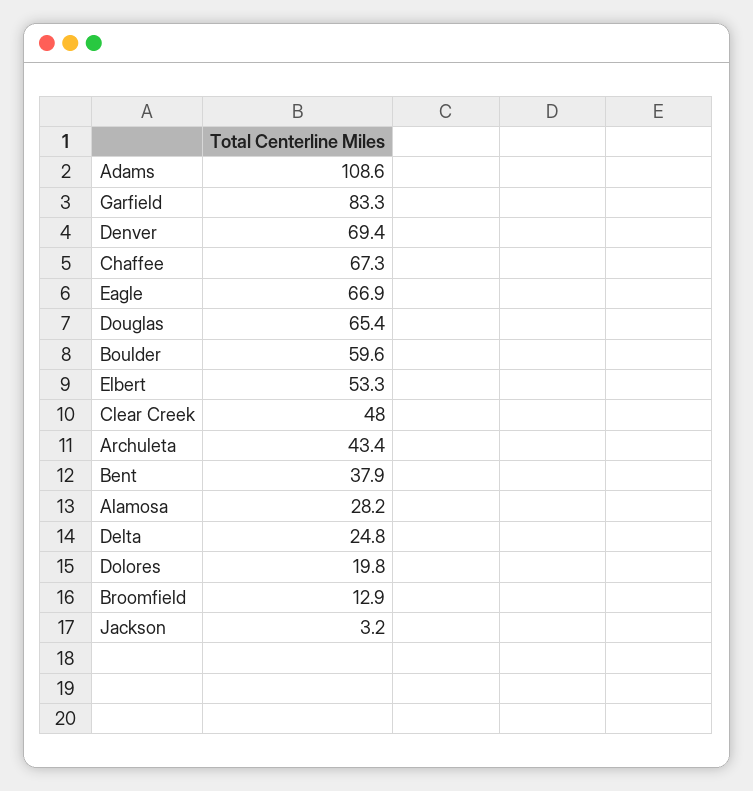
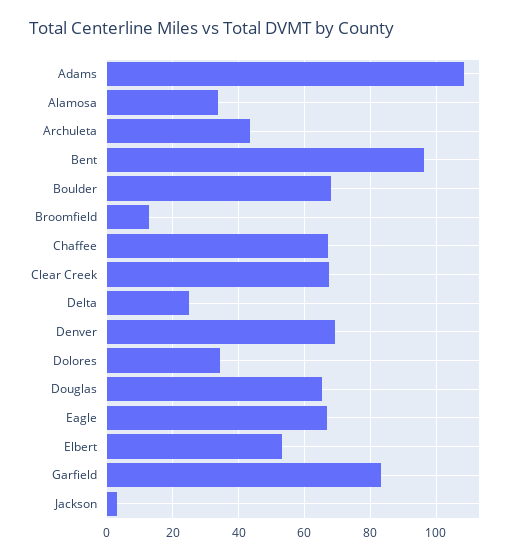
Boulder: 59.6 -> 68
Clear Creek: 48 -> 68
Bent: 37.9 -> 96
Alamosa: 28.2 -> 34
Dolores: 19.8 -> 34

